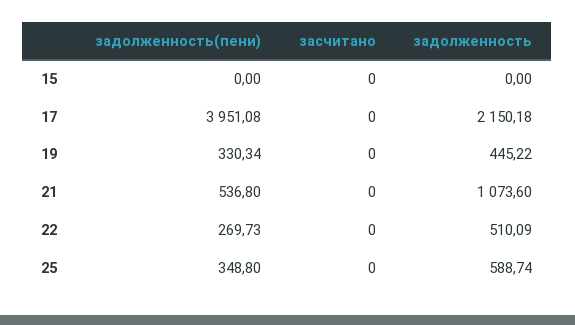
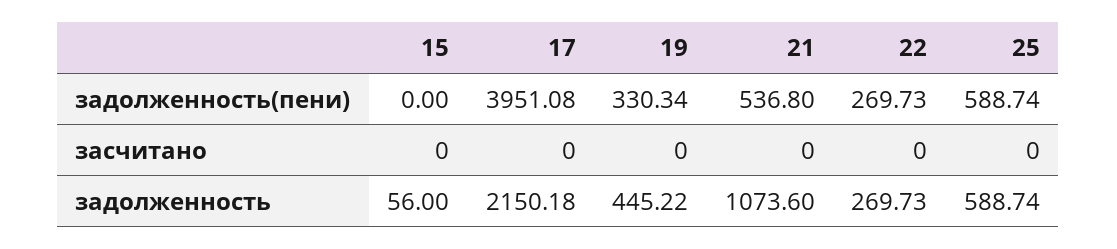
задолженность, 15: 0 -> 56
задолженность, 22: 510.09 -> 269.73
задолженность(пени), 25: 348.8 -> 588.74

